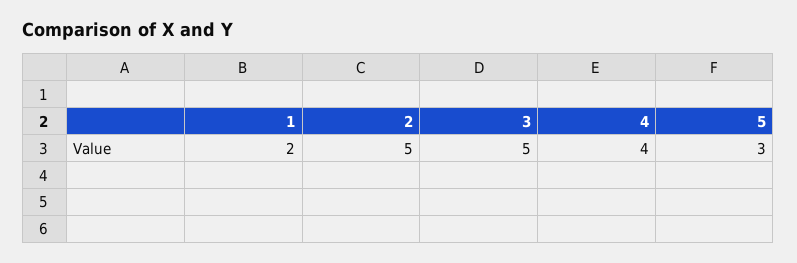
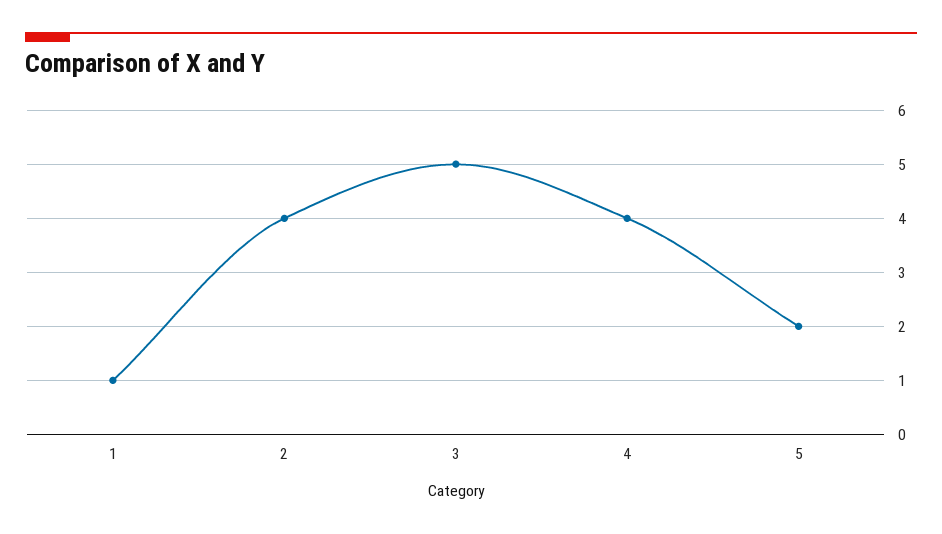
1: 2 -> 1
2: 5 -> 4
5: 3 -> 2

